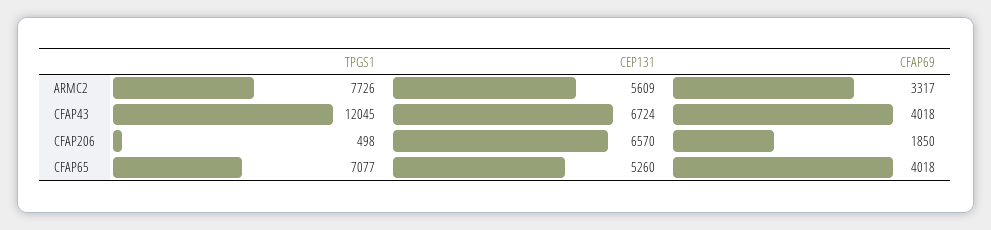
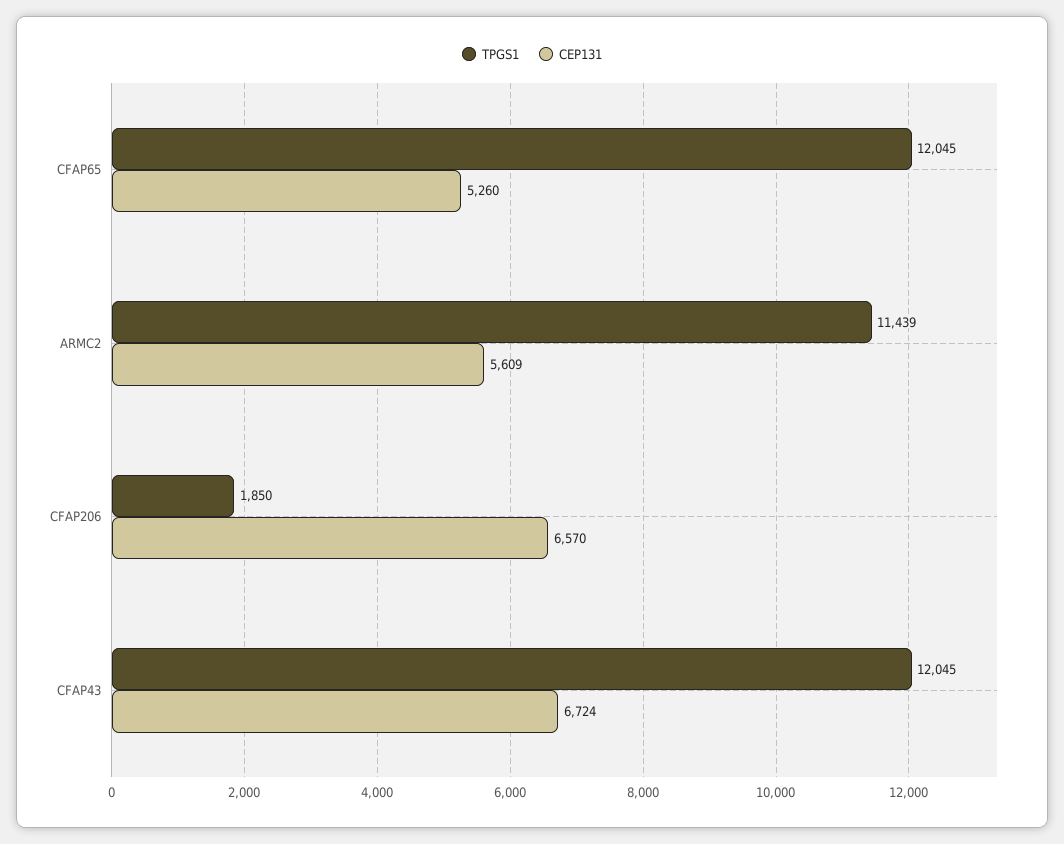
TPGS1, ARMC2: 7726 -> 11439
CFAP69, ARMC2: 3317 -> none
CFAP69, CFAP43: 4018 -> none
TPGS1, CFAP206: 498 -> 1850
CFAP69, CFAP206: 1850 -> none
TPGS1, CFAP65: 7077 -> 12045
CFAP69, CFAP65: 4018 -> none

